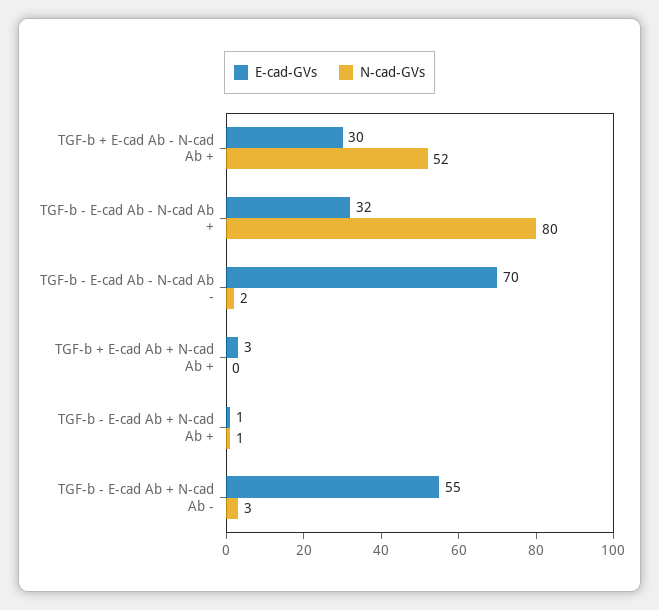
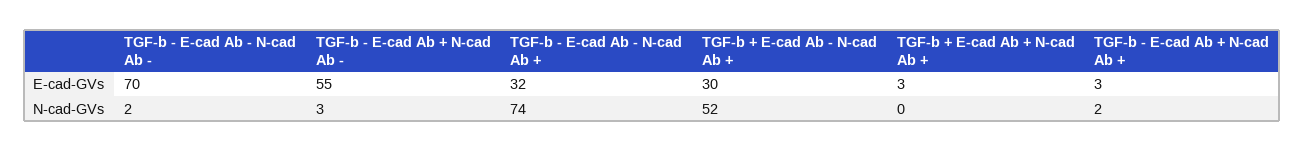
N-cad-GVs, TGF-b - E-cad Ab - N-cad Ab +: 80 -> 74
E-cad-GVs, TGF-b - E-cad Ab + N-cad Ab +: 1 -> 3
N-cad-GVs, TGF-b - E-cad Ab + N-cad Ab +: 1 -> 2

